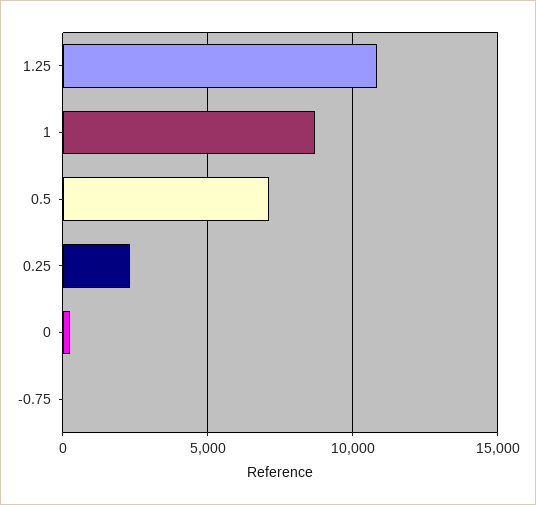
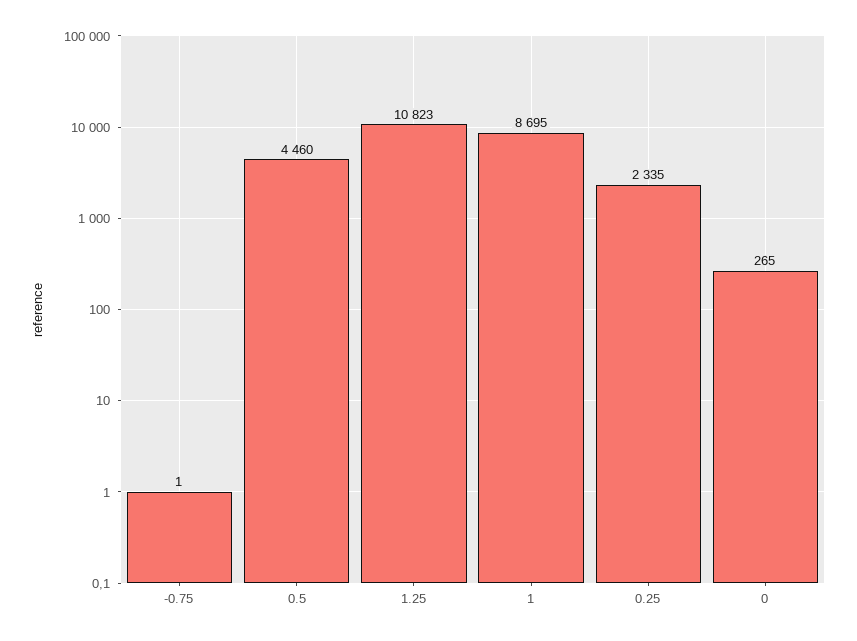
0.5: 7000 -> 4460

